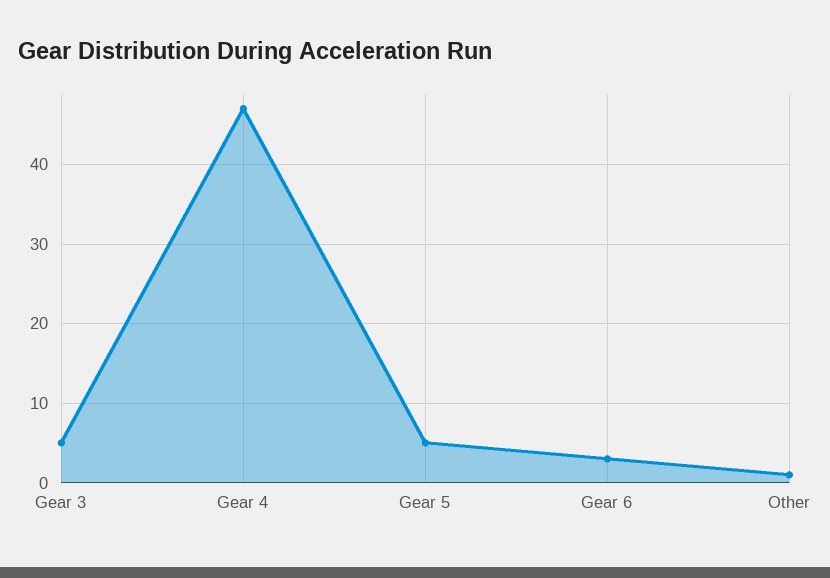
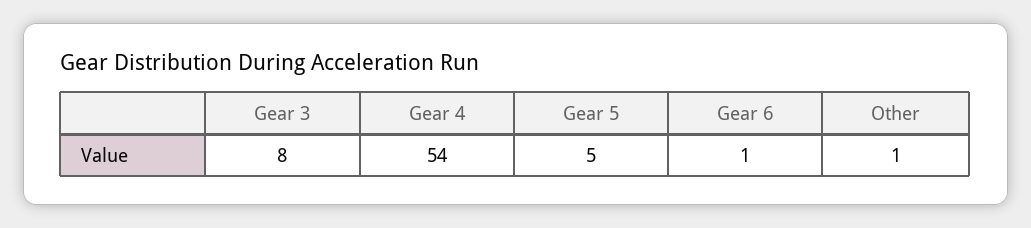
Gear 3: 5 -> 8
Gear 4: 47 -> 54
Gear 6: 3 -> 1

